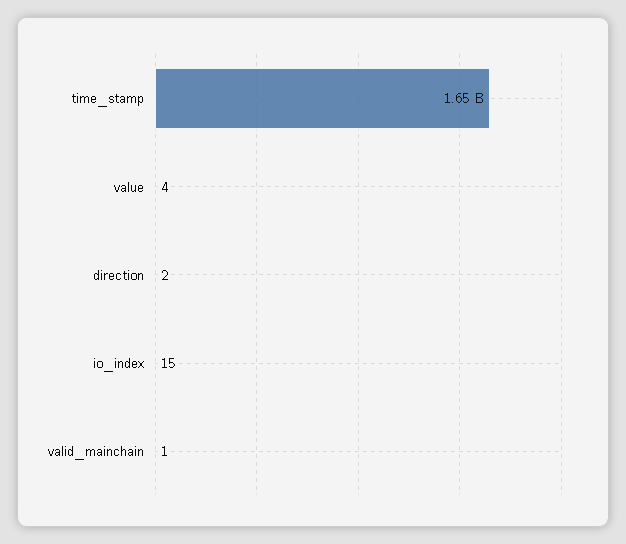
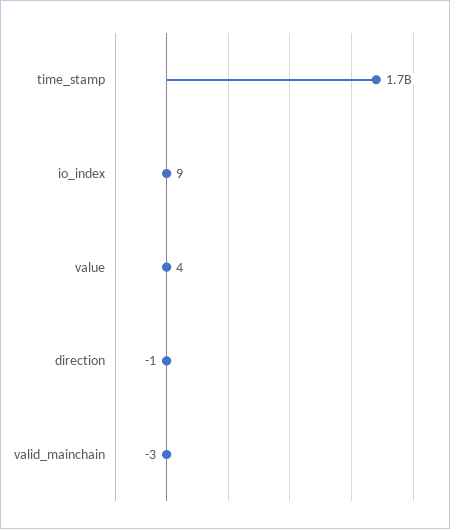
direction: 2 -> -1
io_index: 15 -> 9
valid_mainchain: 1 -> -3

